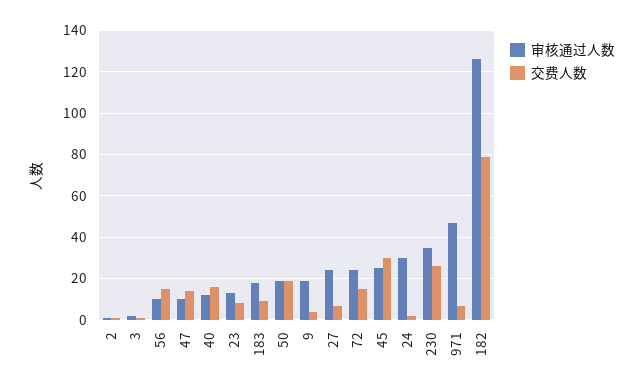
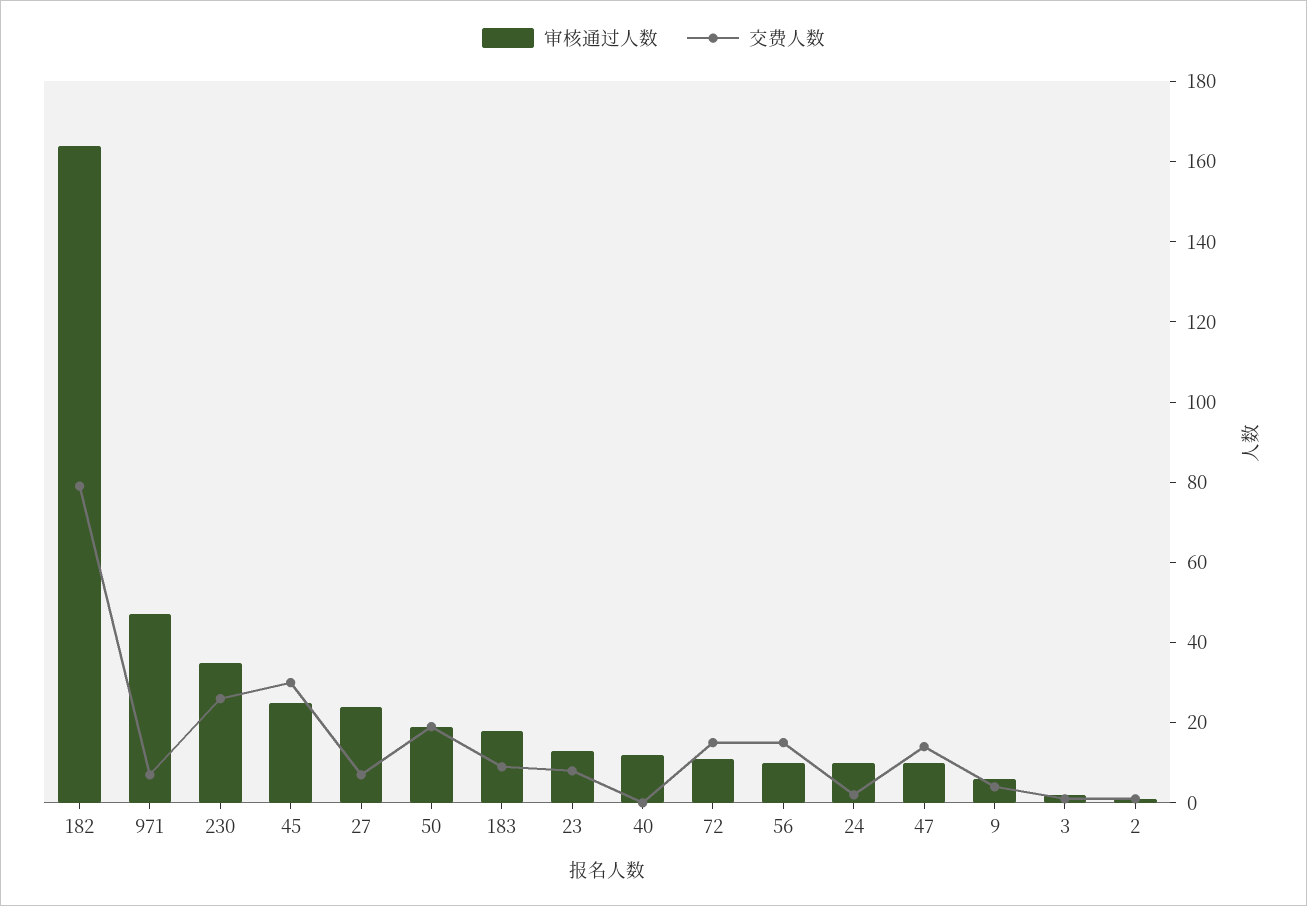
交费人数, 40: 15 -> 0
审核通过人数, 9: 20 -> 5
审核通过人数, 72: 25 -> 10
审核通过人数, 24: 30 -> 10
审核通过人数, 182: 125 -> 165

